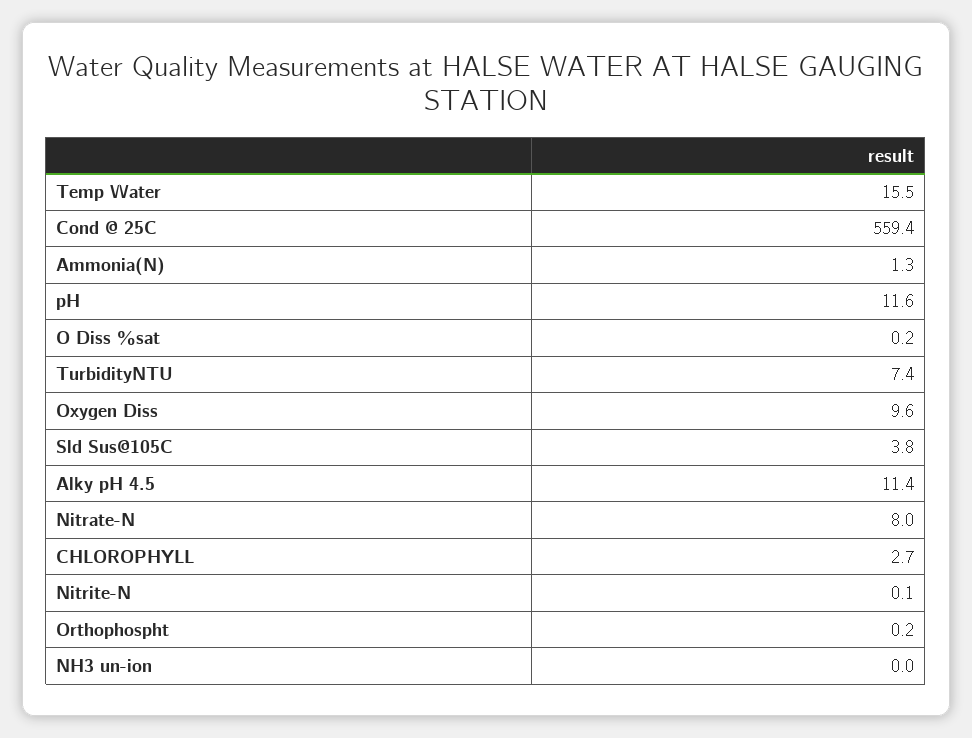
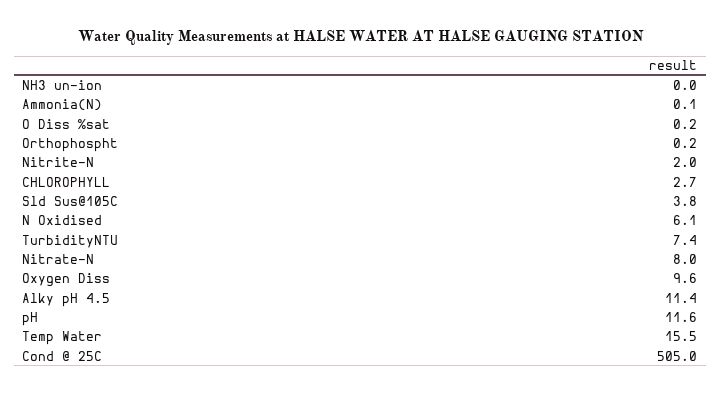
Cond @ 25C: 559.4 -> 505
Ammonia(N): 1.3 -> 0.1
Nitrite-N: 0.1 -> 2
N Oxidised: none -> 6.1

